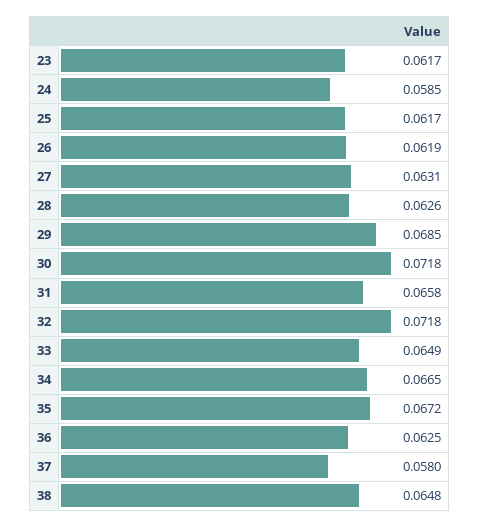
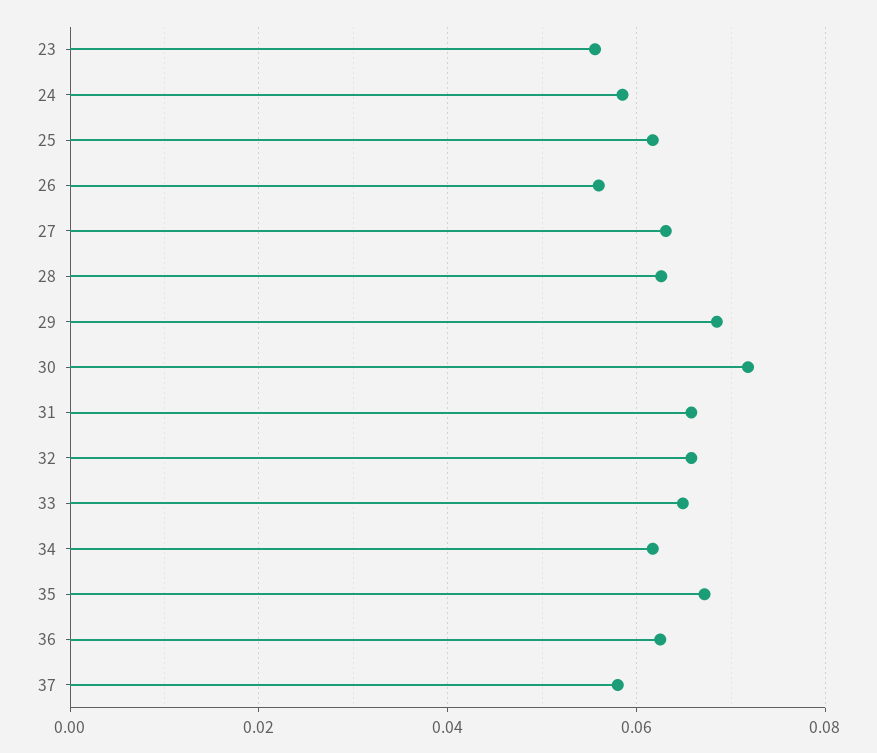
23: 0.0617 -> 0.056
26: 0.0619 -> 0.056
32: 0.0718 -> 0.066
34: 0.0665 -> 0.062
38: 0.0648 -> none

